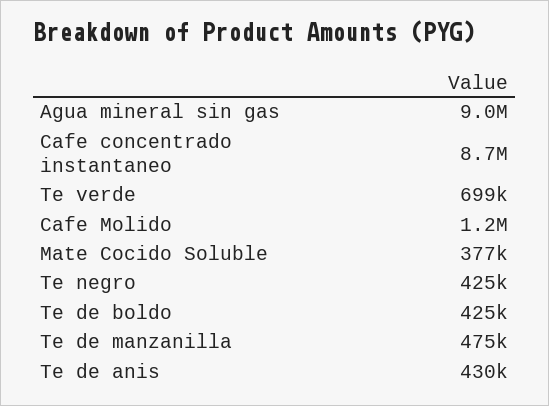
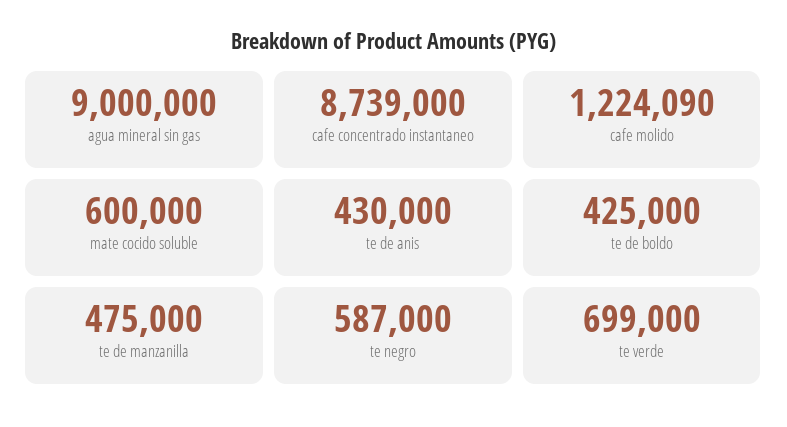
Mate Cocido Soluble: 377000 -> 600000
Te negro: 425000 -> 587000

